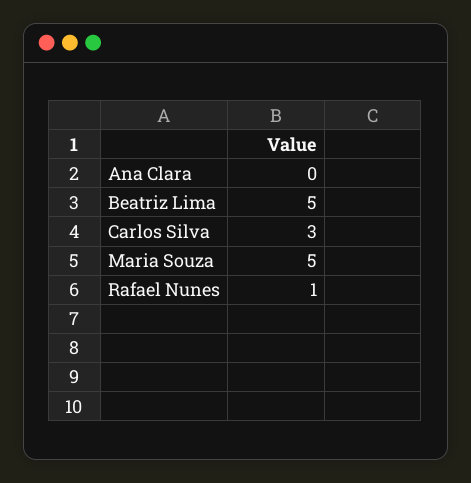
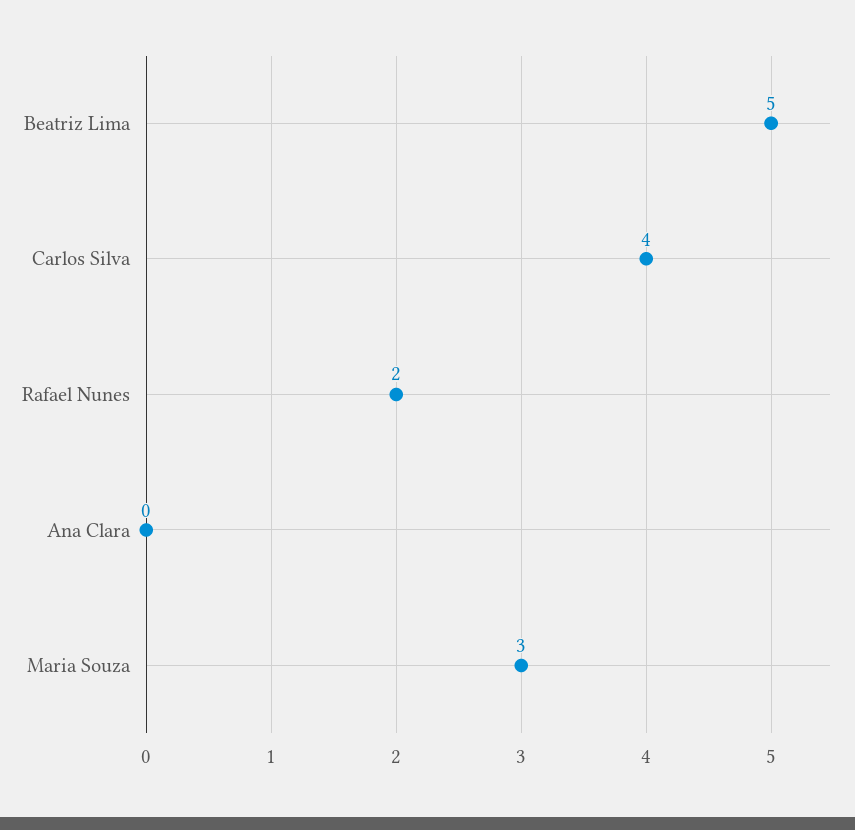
Carlos Silva: 3 -> 4
Maria Souza: 5 -> 3
Rafael Nunes: 1 -> 2

